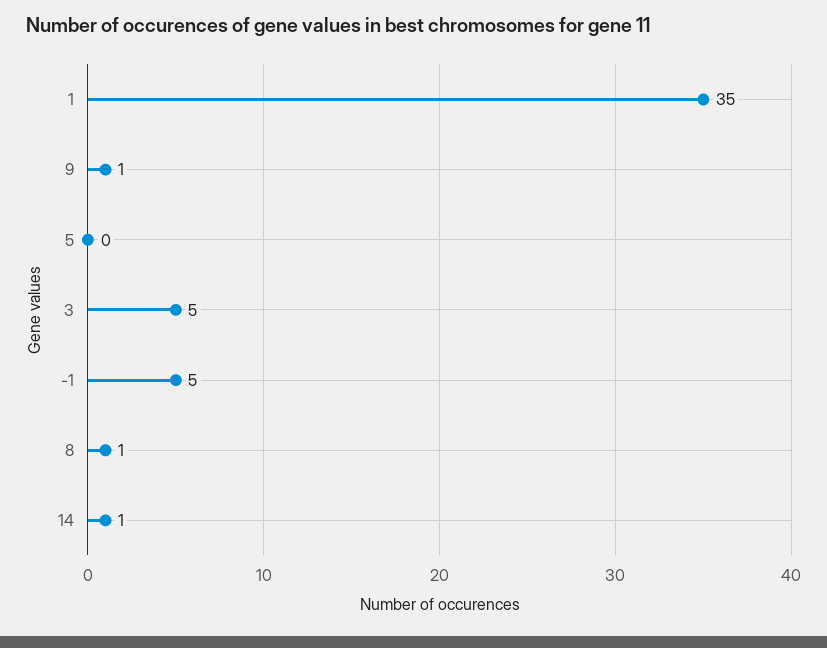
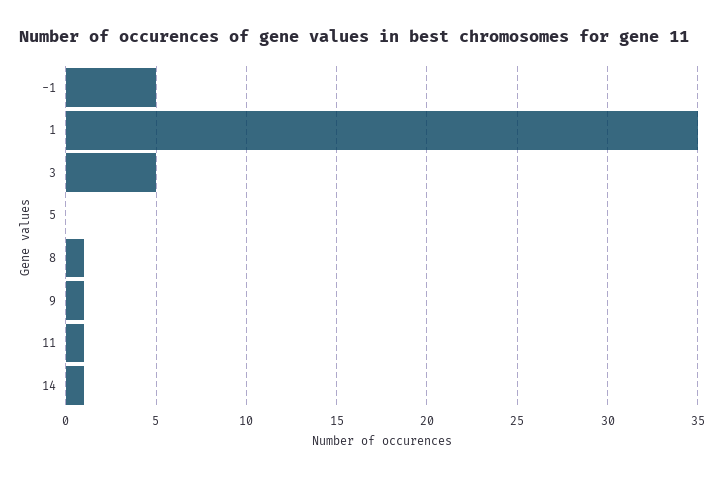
11: none -> 1

